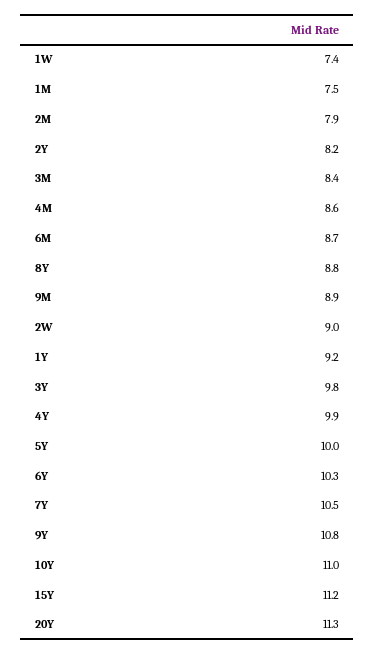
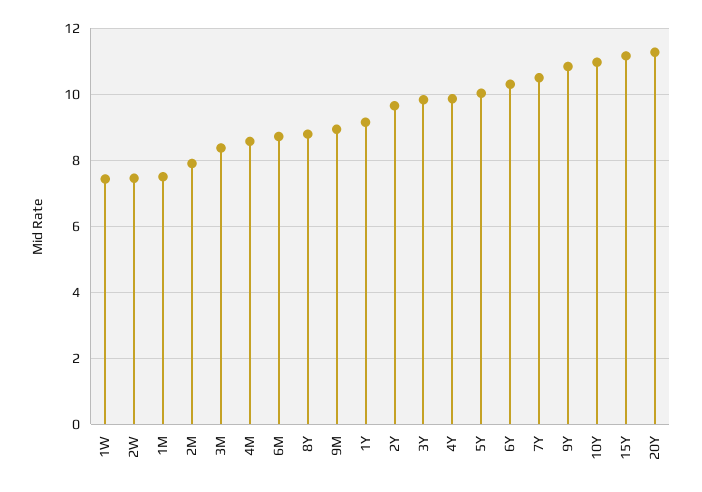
2Y: 8.2 -> 9.6
2W: 9 -> 7.4

